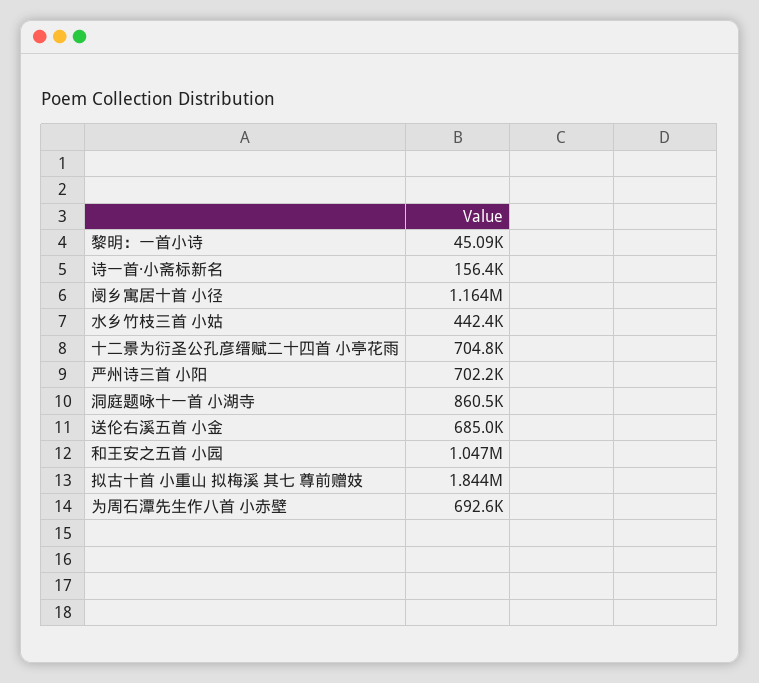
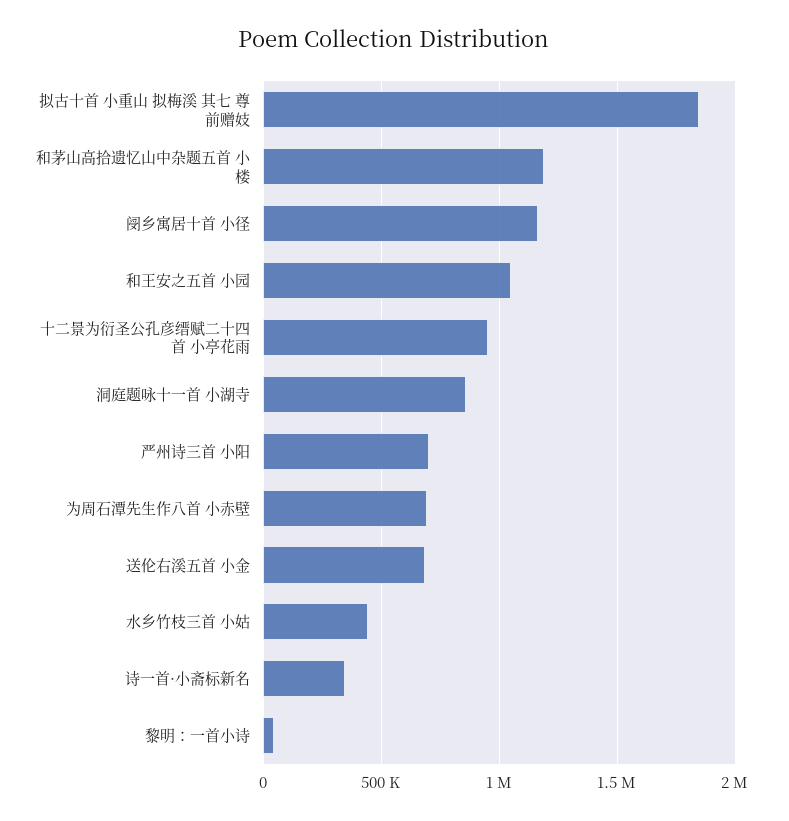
诗一首·小斋标新名: 156400 -> 350000
十二景为衍圣公孔彦缙赋二十四首 小亭花雨: 704800 -> 950000
和茅山高拾遗忆山中杂题五首 小楼: none -> 1200000

